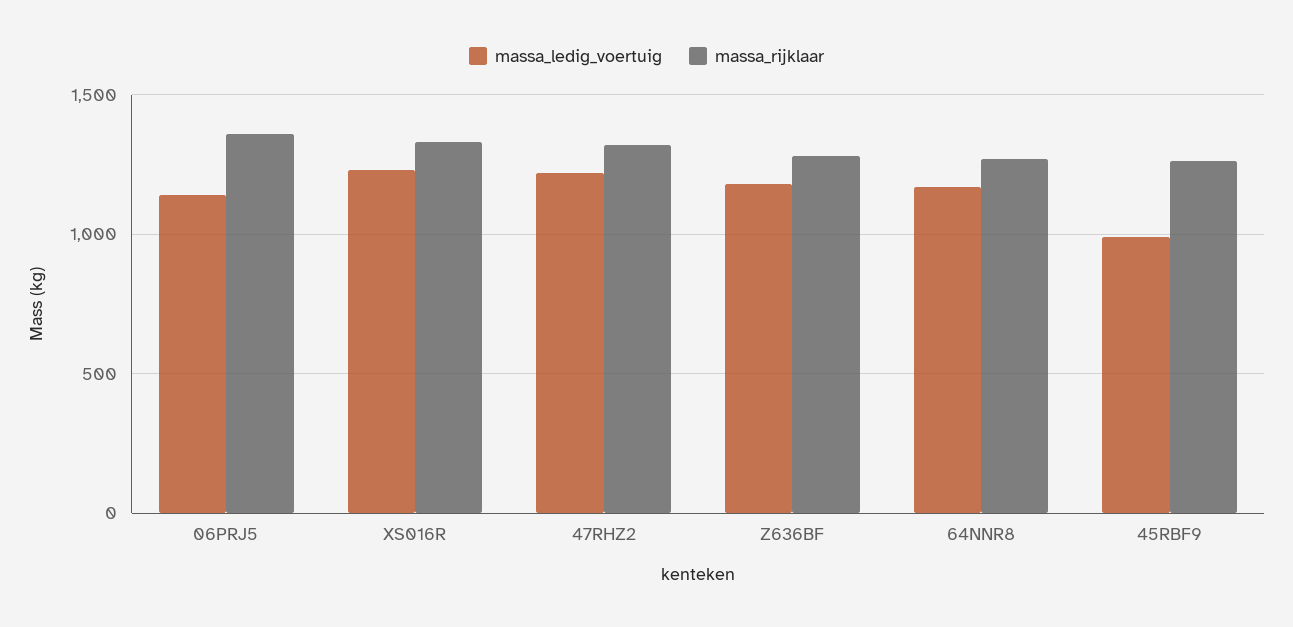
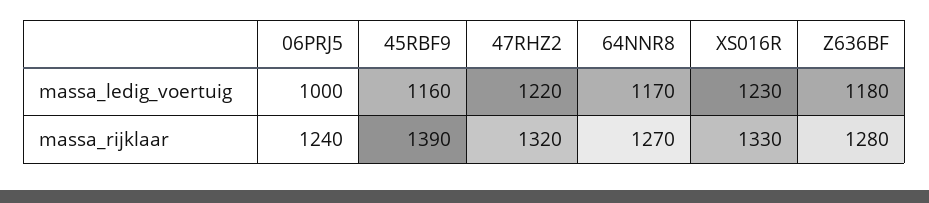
massa_ledig_voertuig, 06PRJ5: 1150 -> 1000
massa_rijklaar, 06PRJ5: 1350 -> 1240
massa_ledig_voertuig, 45RBF9: 1000 -> 1160
massa_rijklaar, 45RBF9: 1250 -> 1390

